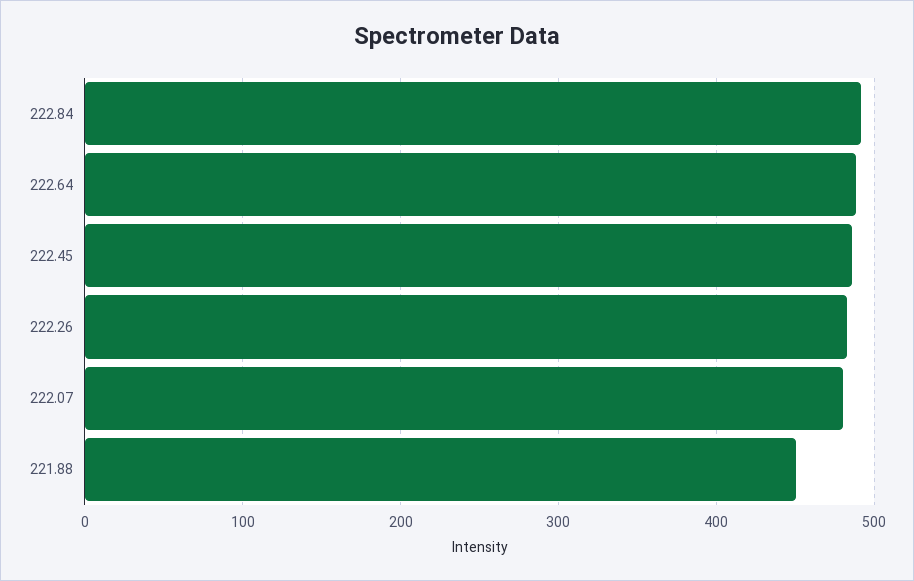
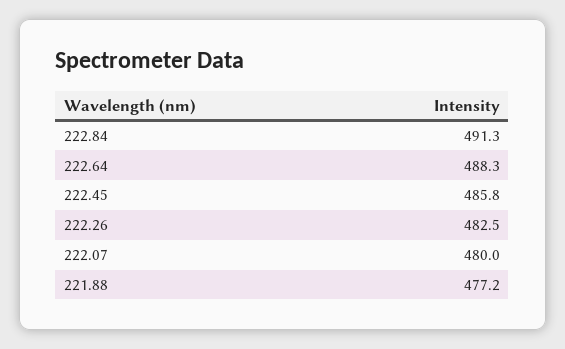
221.88: 450 -> 477.2

